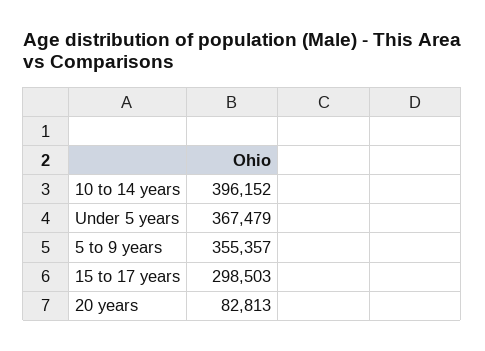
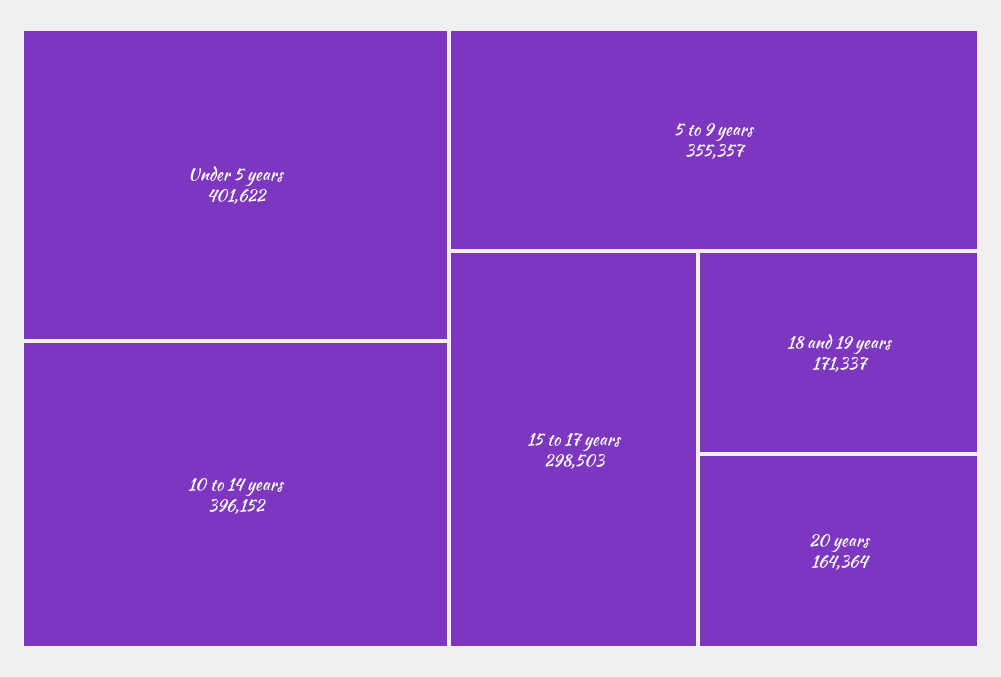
Under 5 years: 367479 -> 401622
20 years: 82813 -> 164364
18 and 19 years: none -> 171337

